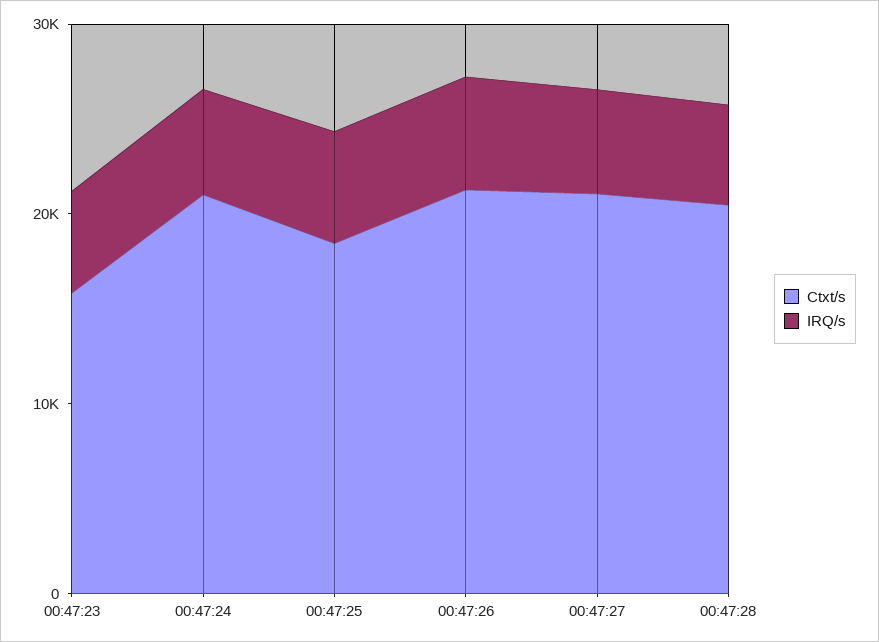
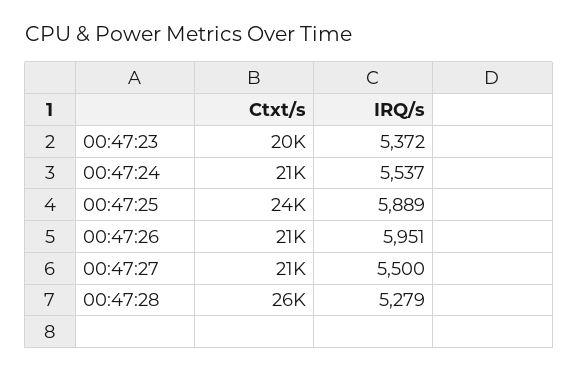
Ctxt/s, 00:47:23: 16000 -> 20000
Ctxt/s, 00:47:25: 18000 -> 24000
Ctxt/s, 00:47:28: 20000 -> 26000

